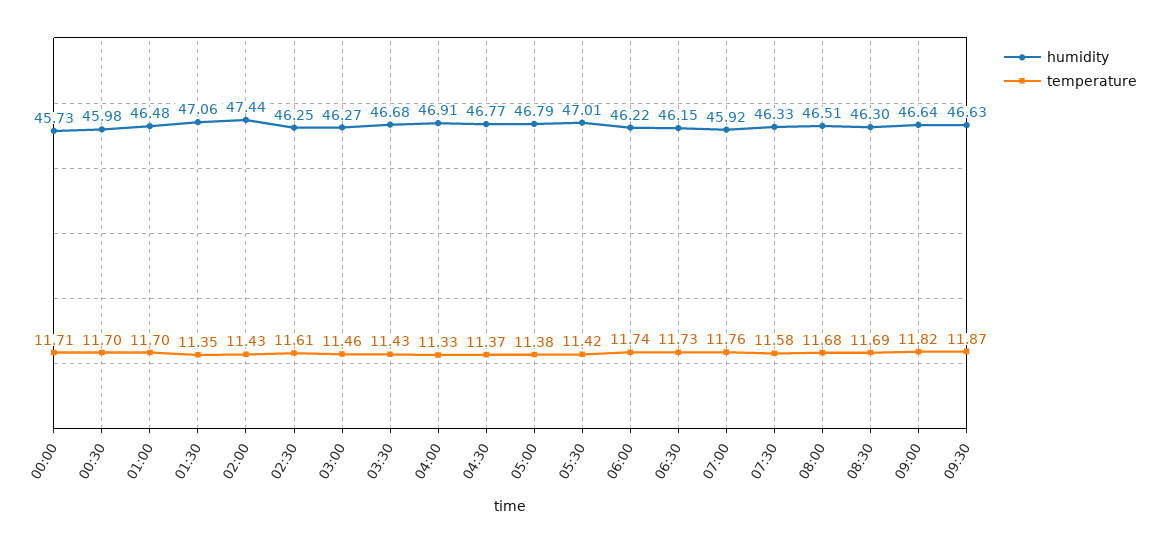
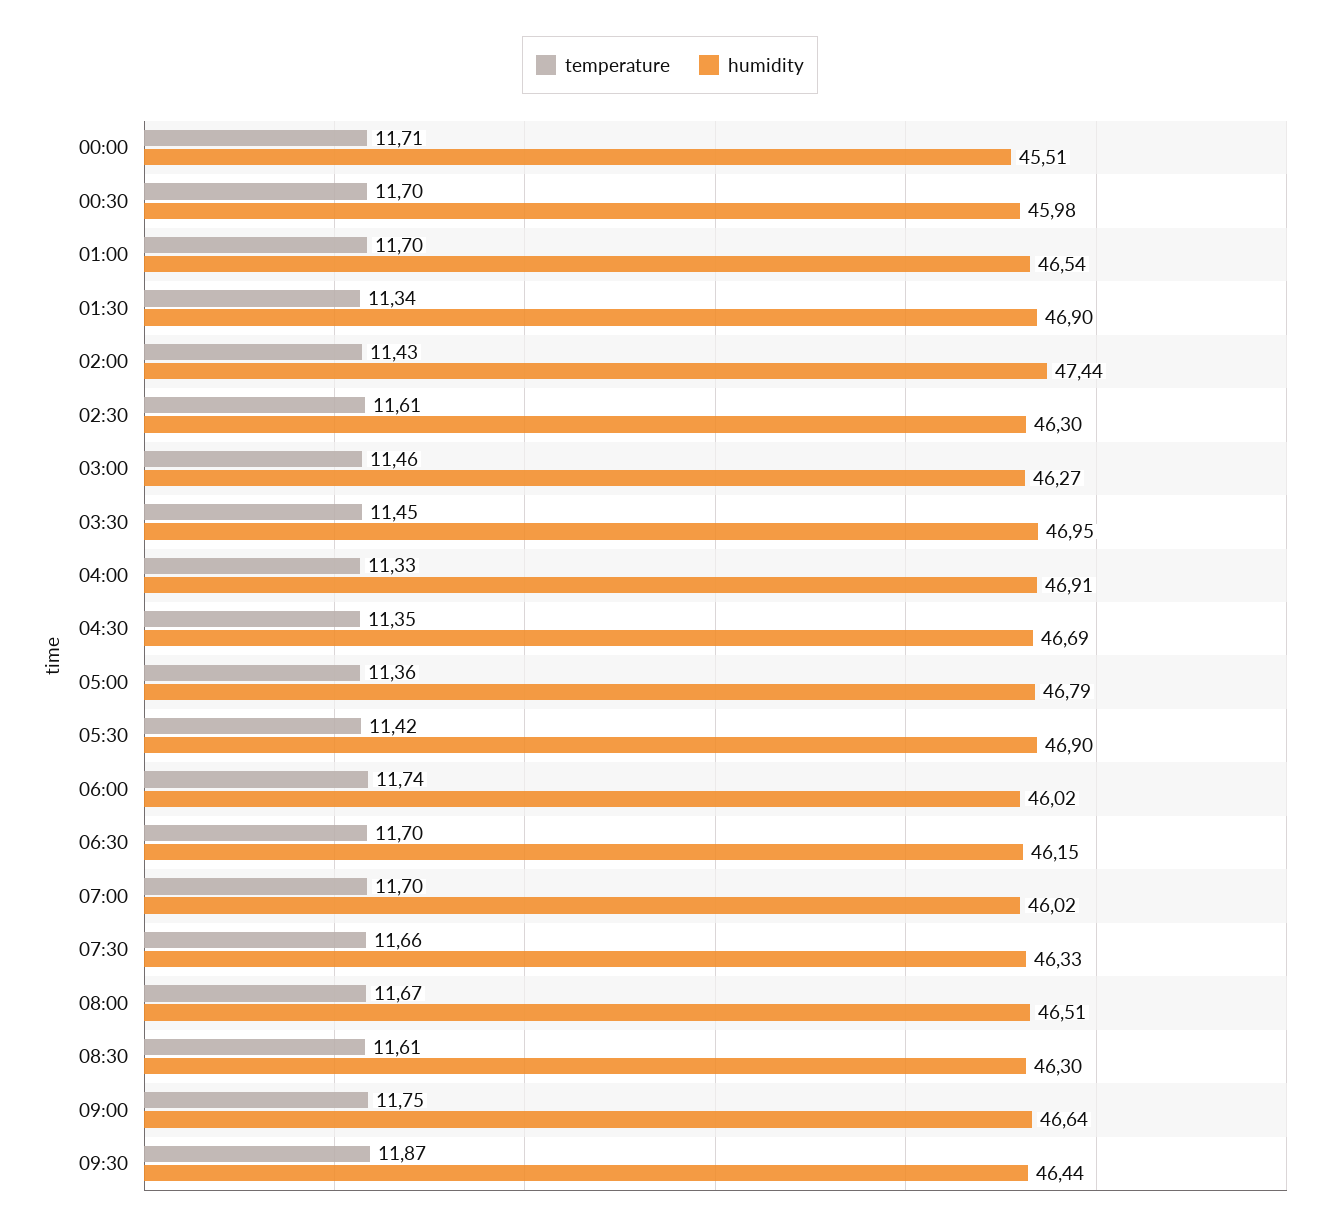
humidity, 00:00: 45.73 -> 45.51
humidity, 01:00: 46.48 -> 46.54
humidity, 01:30: 47.06 -> 46.9
temperature, 01:30: 11.35 -> 11.34
humidity, 02:30: 46.25 -> 46.3
humidity, 03:30: 46.68 -> 46.95
temperature, 03:30: 11.43 -> 11.45
humidity, 04:30: 46.77 -> 46.69
temperature, 04:30: 11.37 -> 11.35
temperature, 05:00: 11.38 -> 11.36
humidity, 05:30: 47.01 -> 46.9
humidity, 06:00: 46.22 -> 46.02
temperature, 06:30: 11.73 -> 11.7
humidity, 07:00: 45.92 -> 46.02
temperature, 07:00: 11.76 -> 11.7
temperature, 07:30: 11.58 -> 11.66
temperature, 08:00: 11.68 -> 11.67
temperature, 08:30: 11.69 -> 11.61
temperature, 09:00: 11.82 -> 11.75
humidity, 09:30: 46.63 -> 46.44

